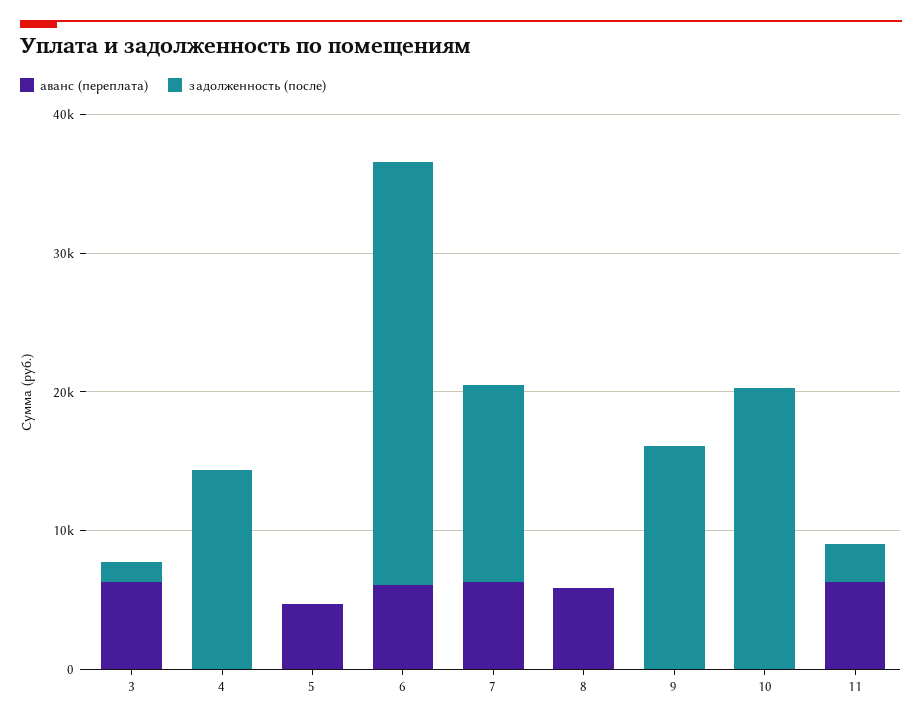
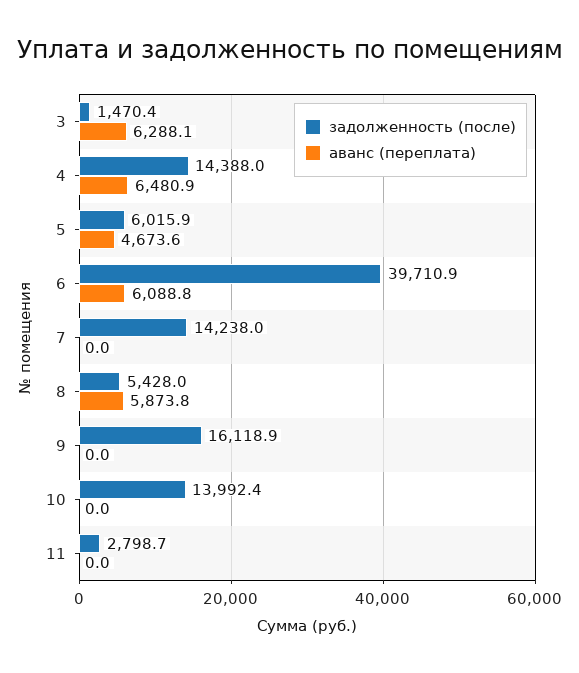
аванс (переплата), 4: 0 -> 6480.9
задолженность (после), 5: 0 -> 6015.9
задолженность (после), 6: 30000 -> 39710.9
аванс (переплата), 7: 6000 -> 0
задолженность (после), 8: 0 -> 5428
задолженность (после), 10: 20000 -> 13992.4
аванс (переплата), 11: 6000 -> 0

